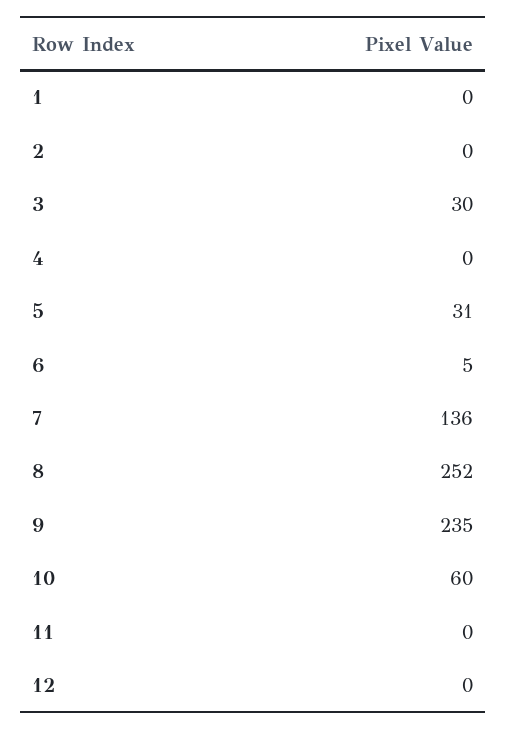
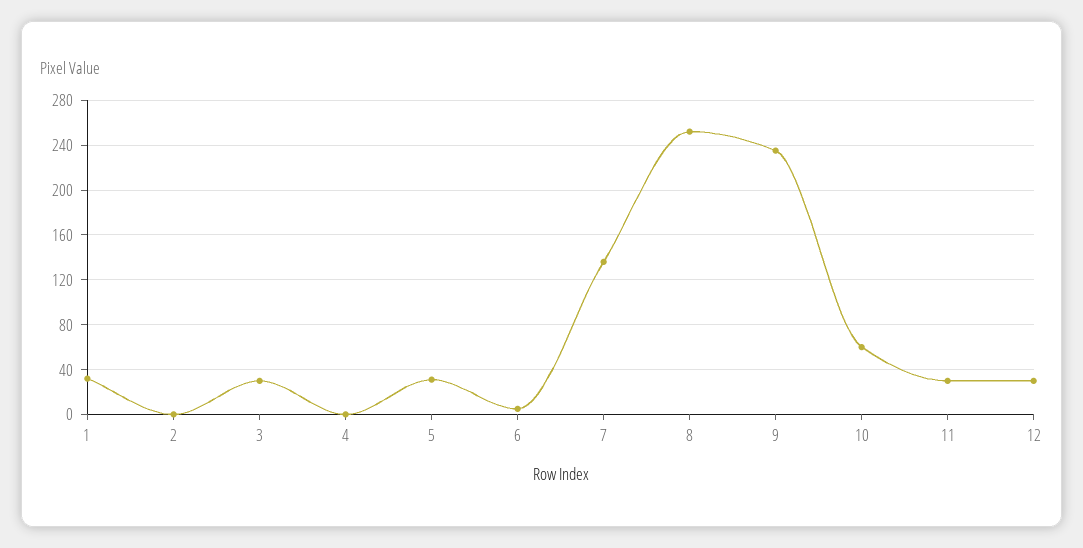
1: 0 -> 30
11: 0 -> 30
12: 0 -> 30

